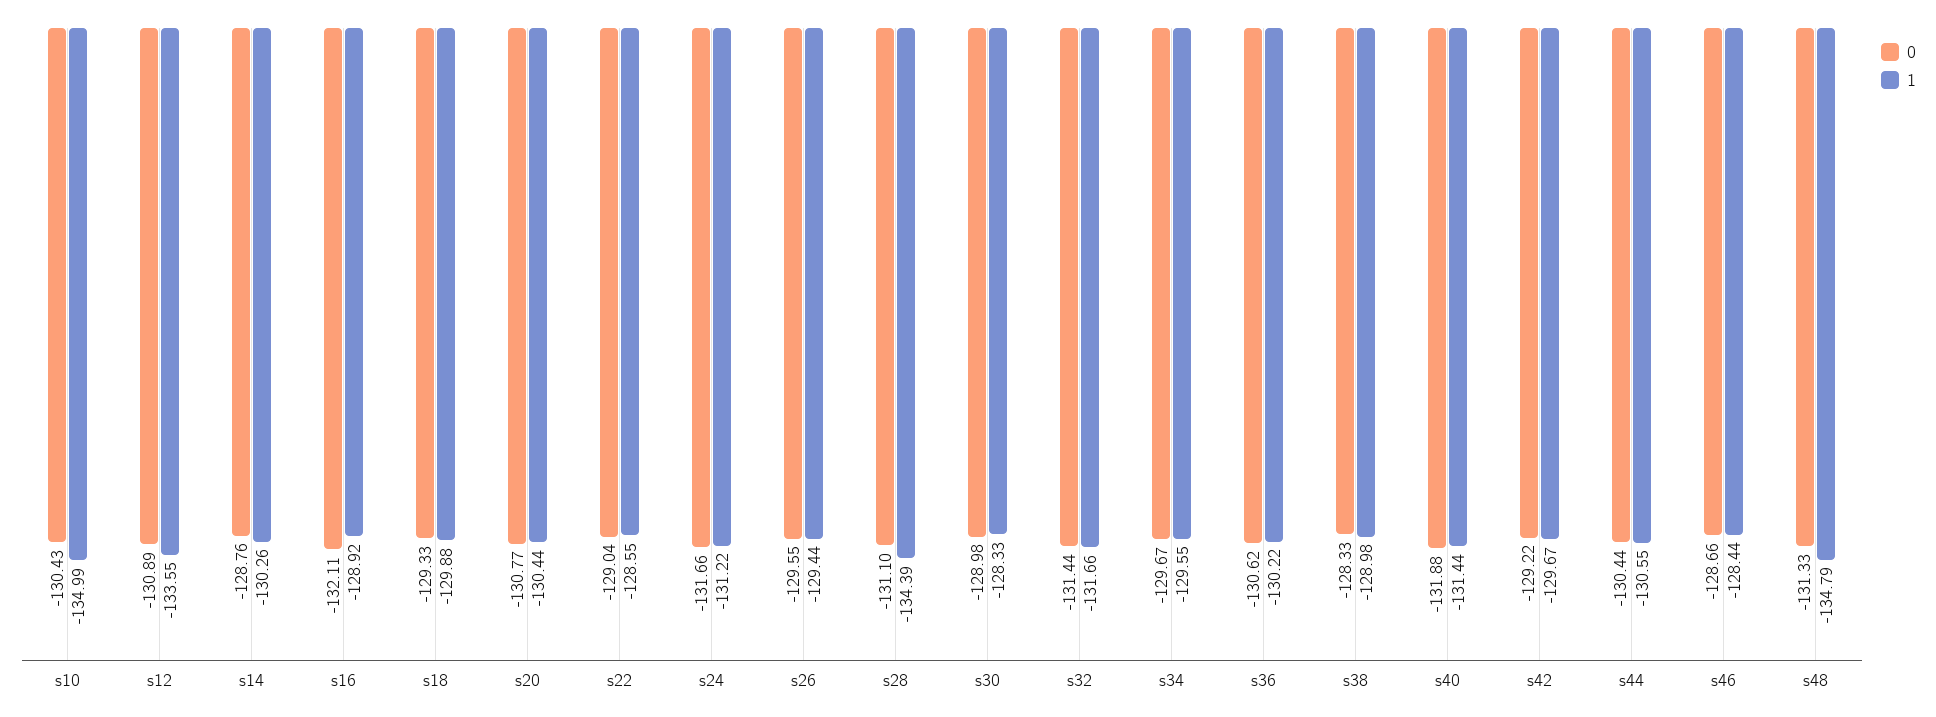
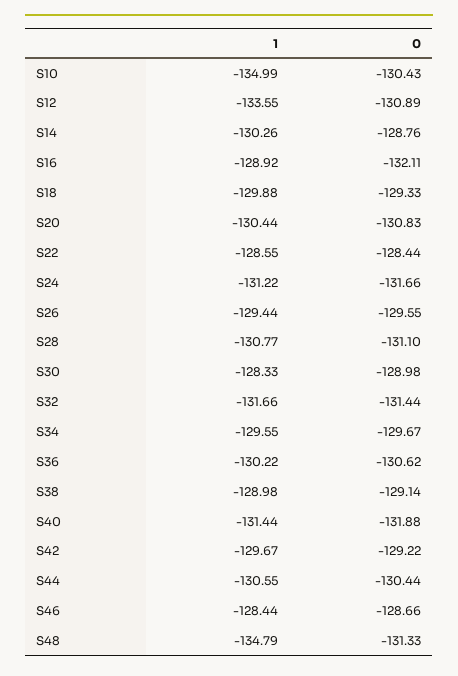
0, s20: -130.77 -> -130.83
0, s22: -129.04 -> -128.44
1, s28: -134.39 -> -130.77
0, s38: -128.33 -> -129.14

